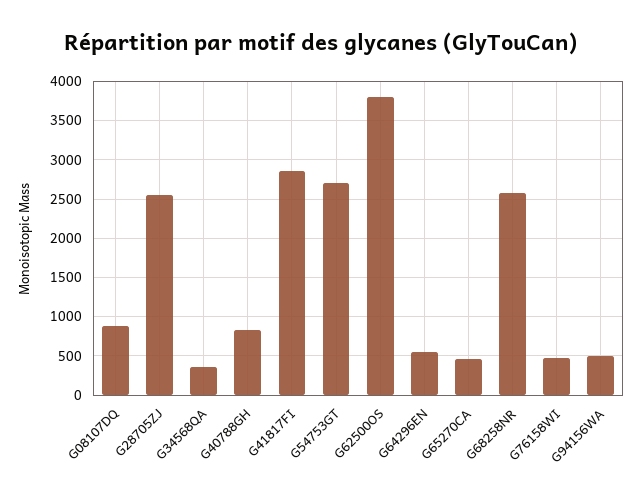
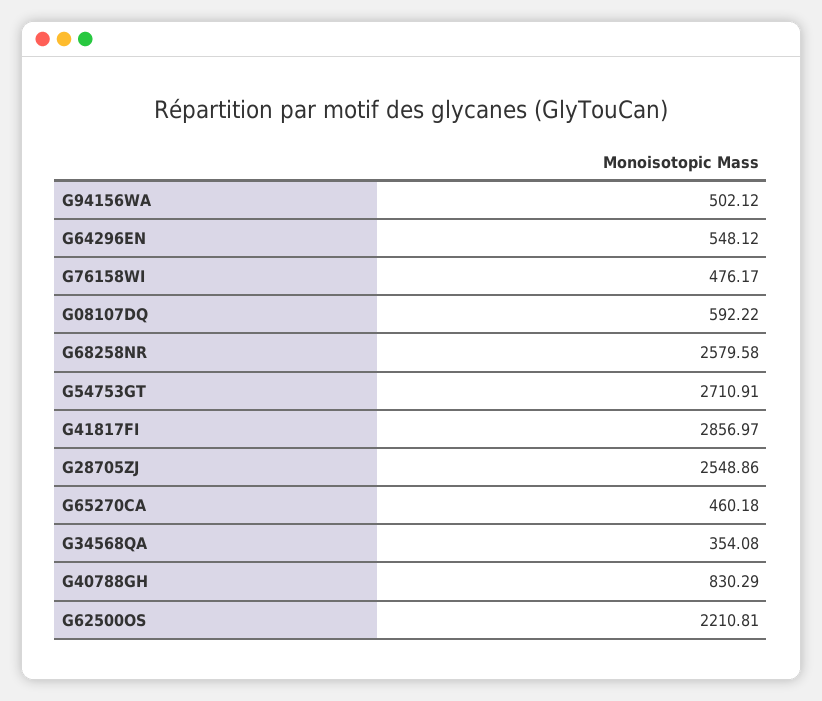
G08107DQ: 900 -> 592.22
G62500OS: 3800 -> 2210.81

